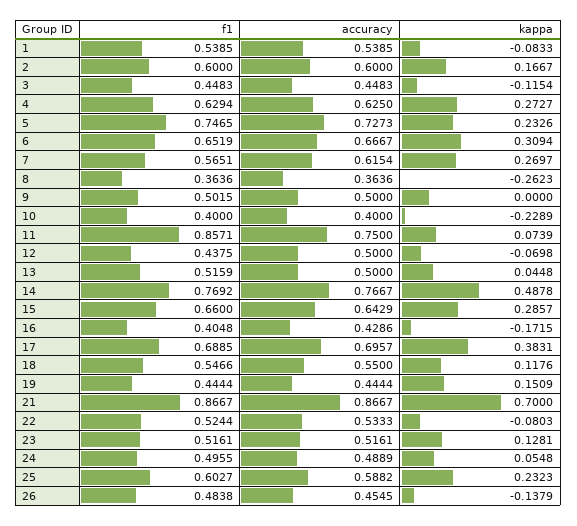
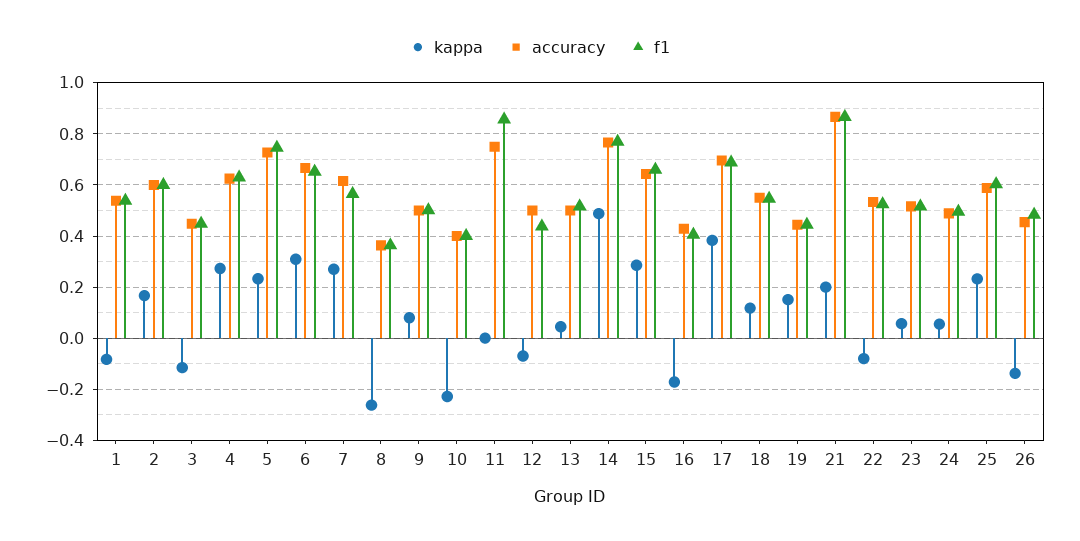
kappa, 9: 0 -> 0.075
kappa, 11: 0.0739 -> 0
kappa, 21: 0.7 -> 0.2
kappa, 23: 0.1281 -> 0.05

